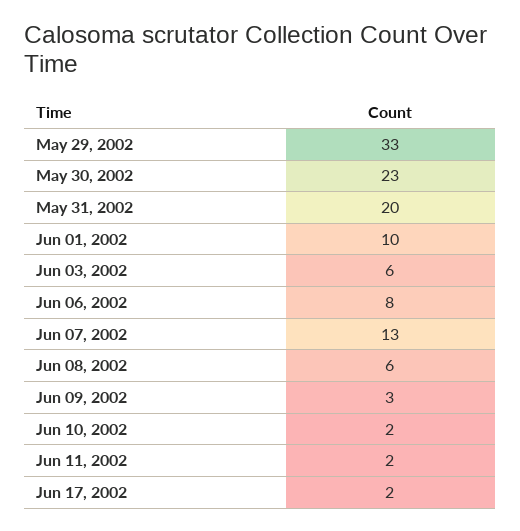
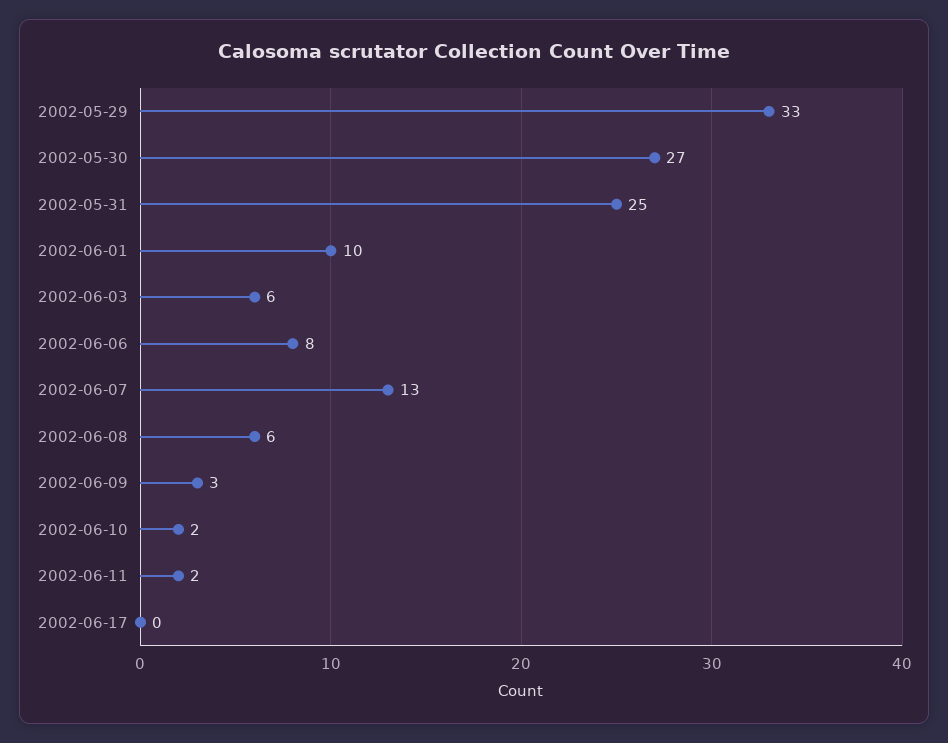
May 30, 2002: 23 -> 27
May 31, 2002: 20 -> 25
Jun 17, 2002: 2 -> 0

